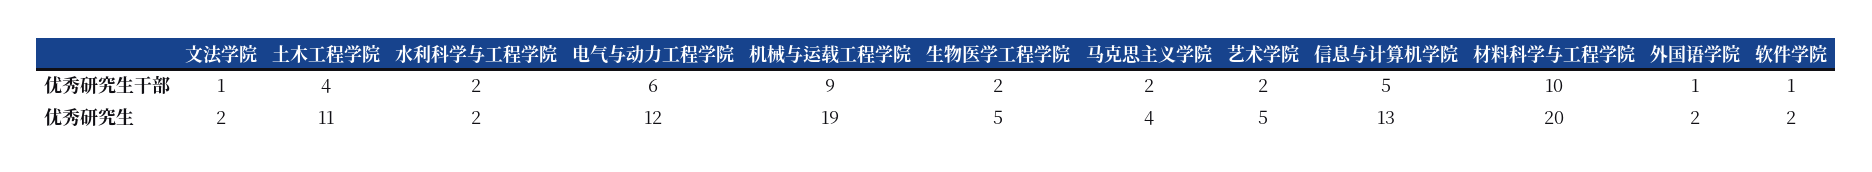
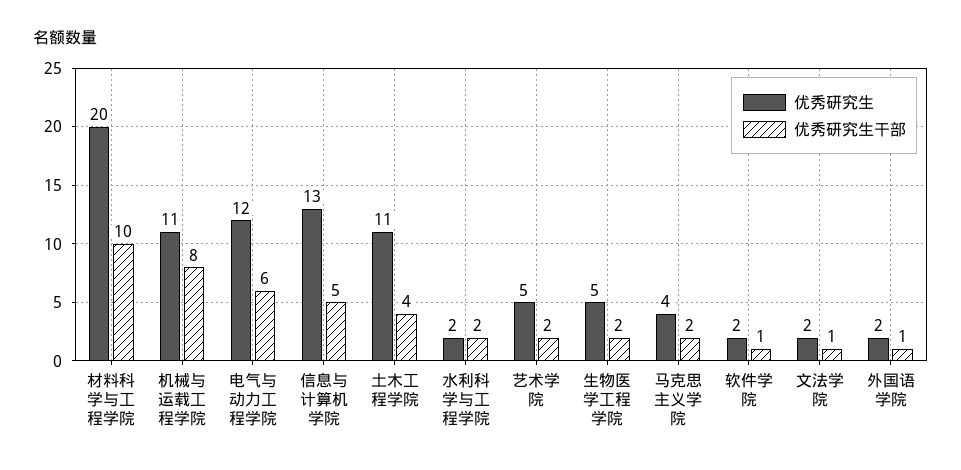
优秀研究生干部, 机械与运载工程学院: 9 -> 8
优秀研究生, 机械与运载工程学院: 19 -> 11

